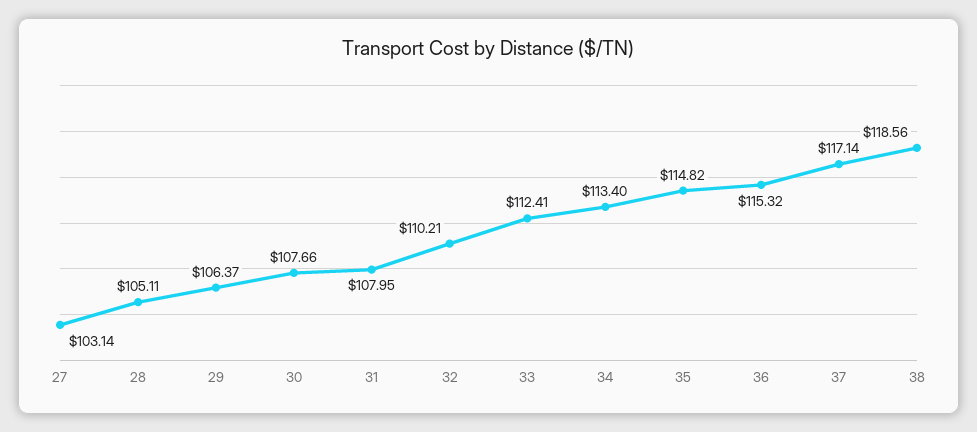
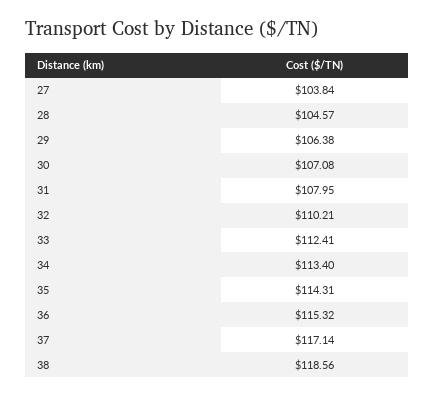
27: 103.14 -> 103.84
28: 105.11 -> 104.57
29: 106.37 -> 106.38
30: 107.66 -> 107.08
35: 114.82 -> 114.31

